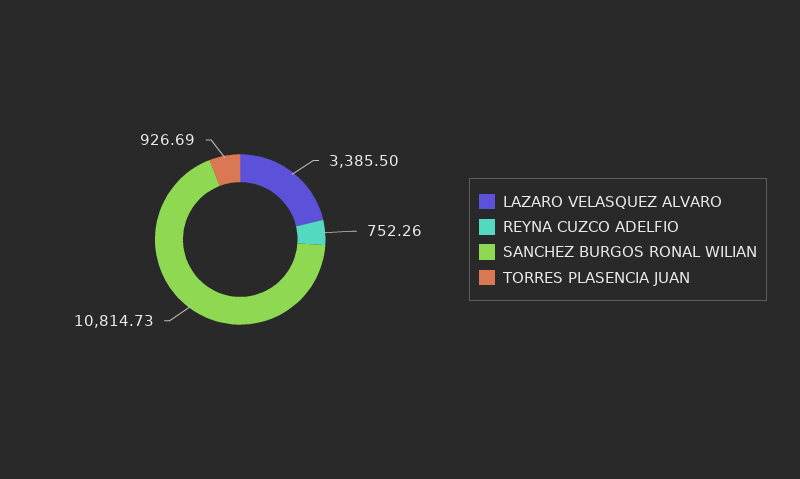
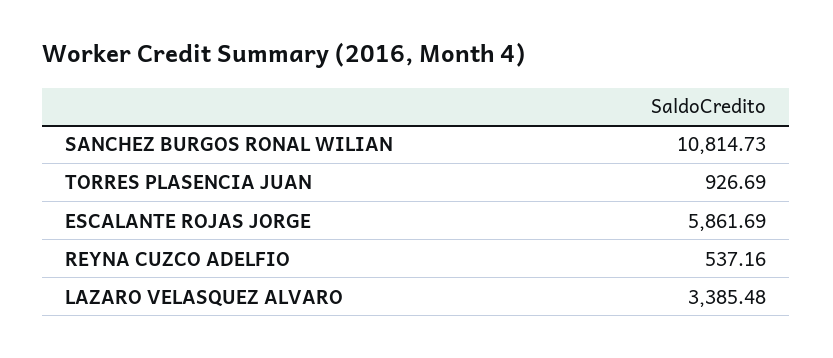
LAZARO VELASQUEZ ALVARO: 3385.5 -> 3385.48
REYNA CUZCO ADELFIO: 752.26 -> 537.16
ESCALANTE ROJAS JORGE: none -> 5861.69

